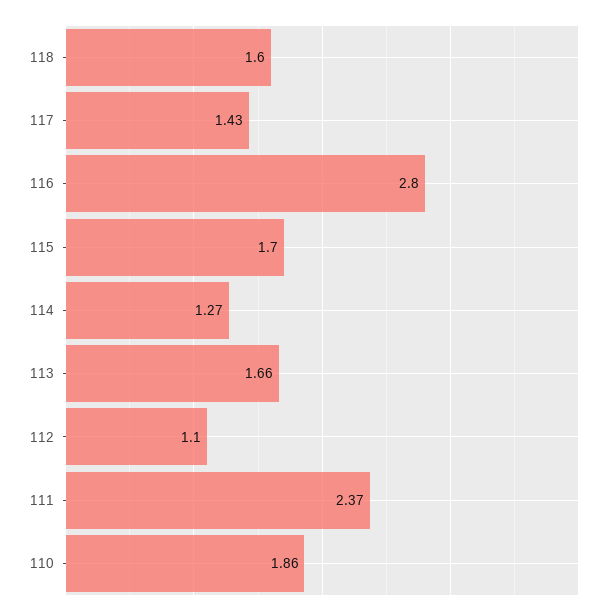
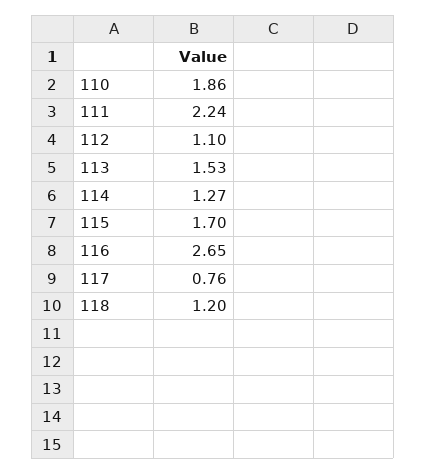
118: 1.6 -> 1.2
117: 1.43 -> 0.76
116: 2.8 -> 2.65
113: 1.66 -> 1.53
111: 2.37 -> 2.24

